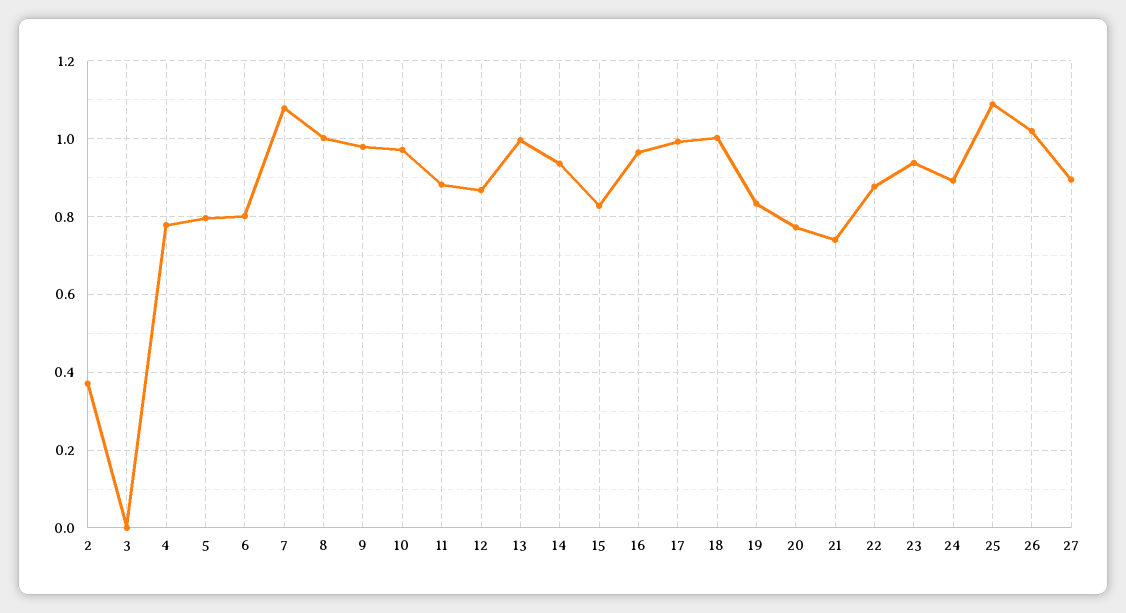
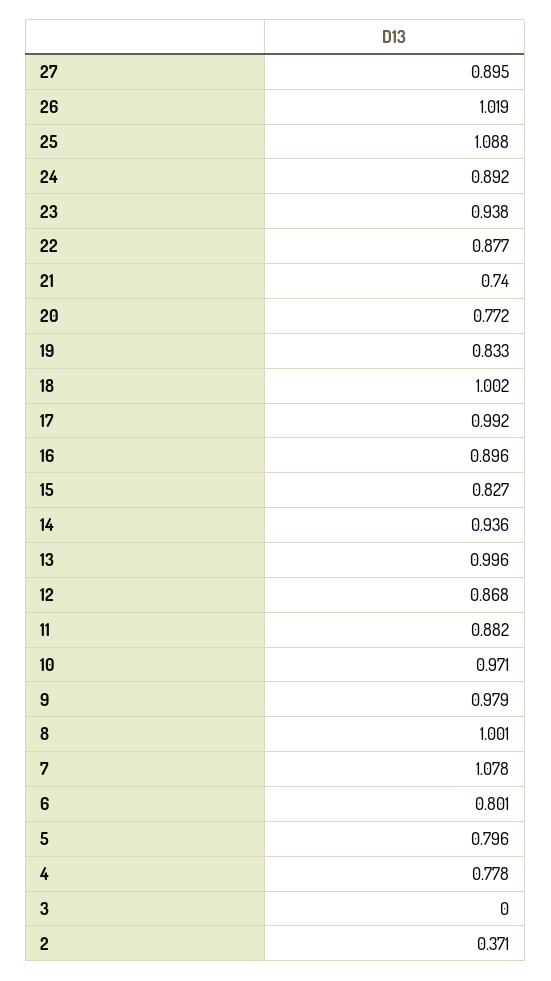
16: 0.96 -> 0.896

